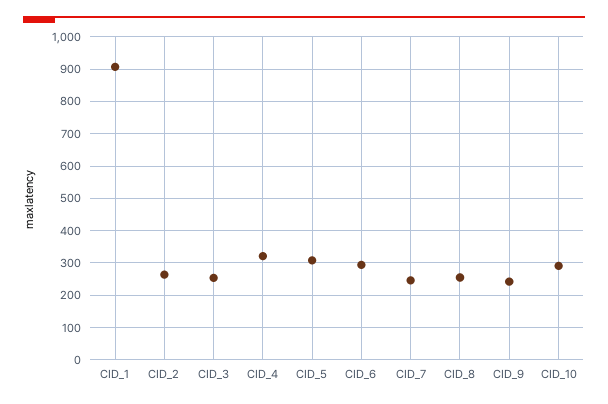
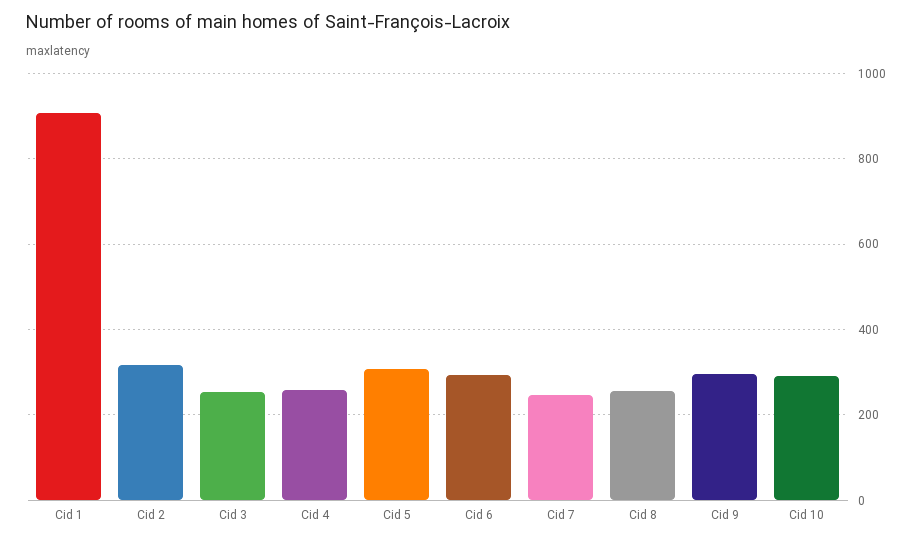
CID_2: 260 -> 320
CID_4: 320 -> 260
CID_9: 240 -> 300

